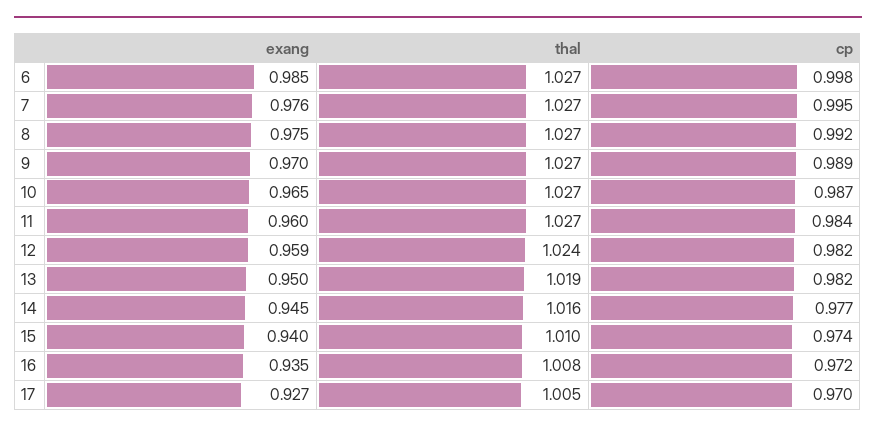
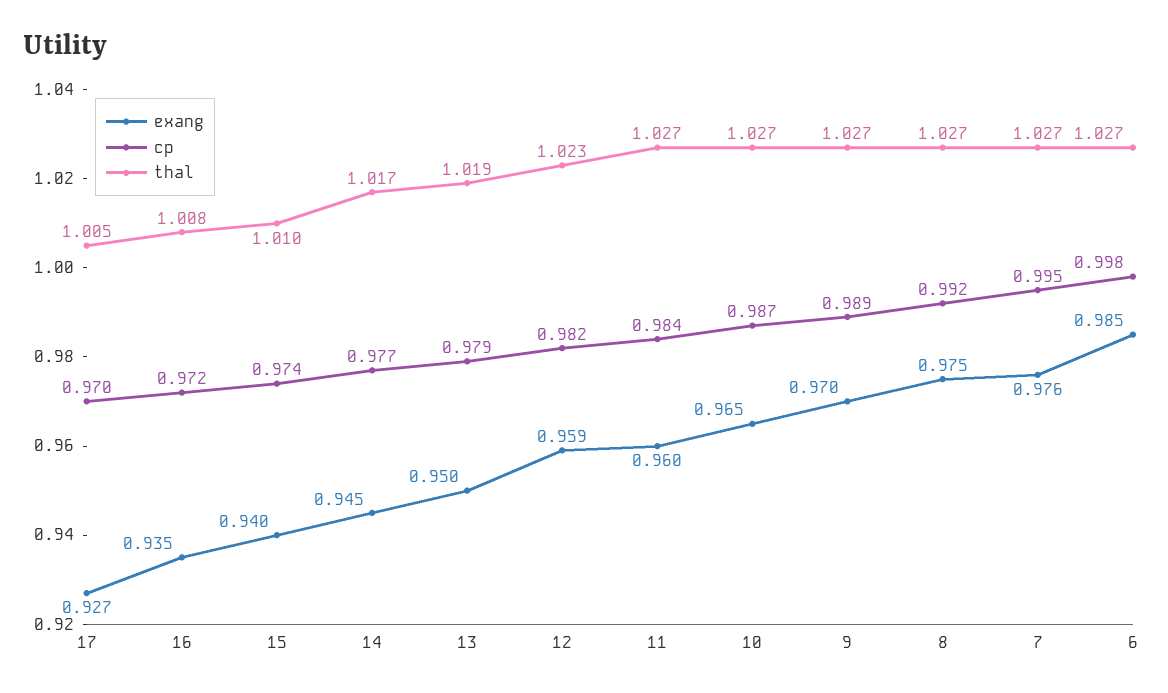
thal, 12: 1.024 -> 1.023
cp, 13: 0.982 -> 0.979
thal, 14: 1.016 -> 1.017

